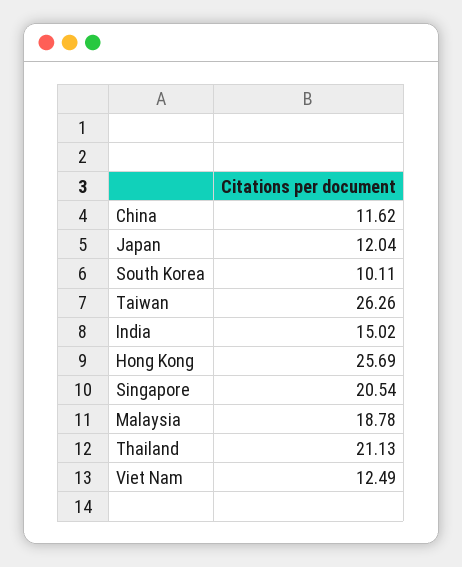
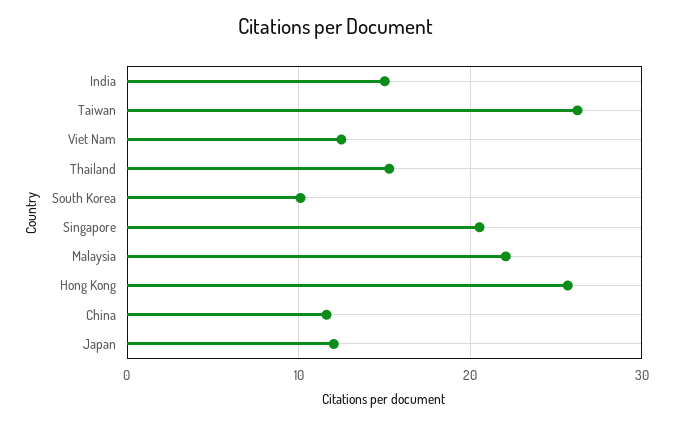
Malaysia: 18.78 -> 22
Thailand: 21.13 -> 15

